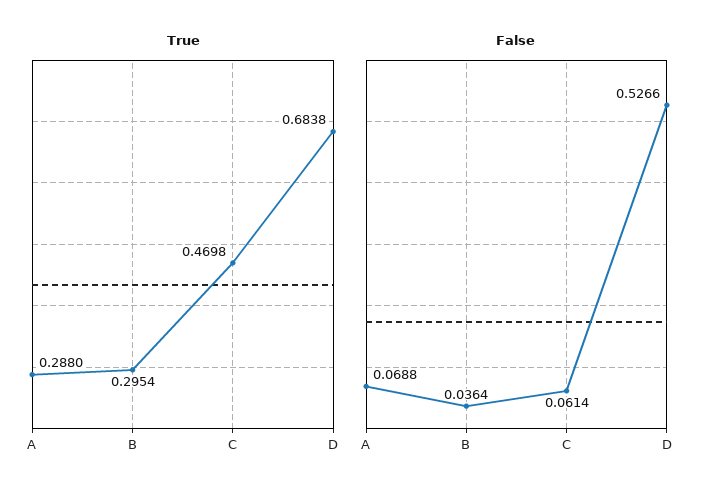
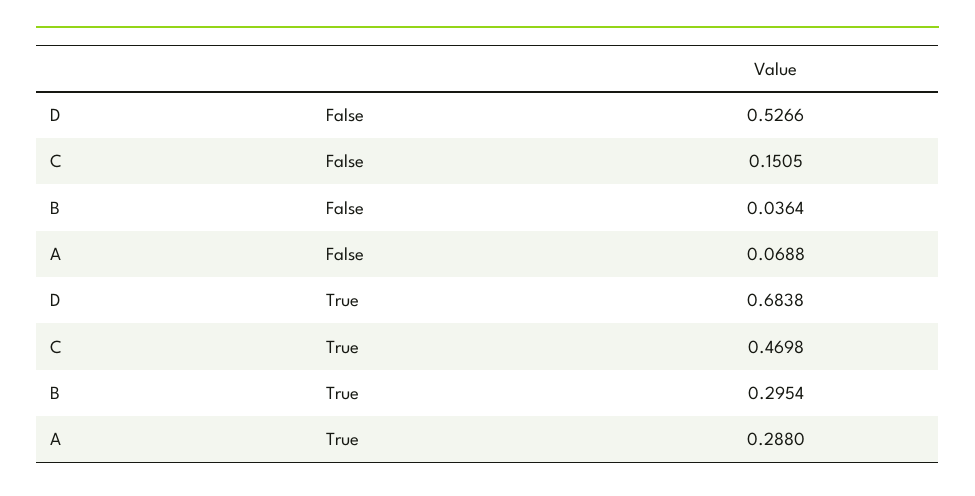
False, C: 0.0614 -> 0.1505

